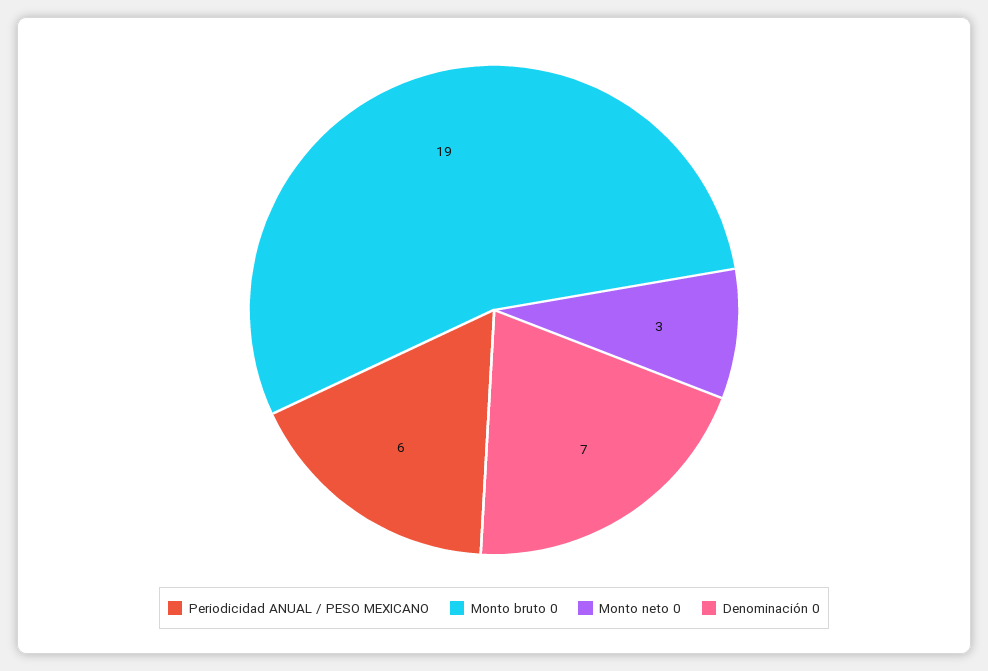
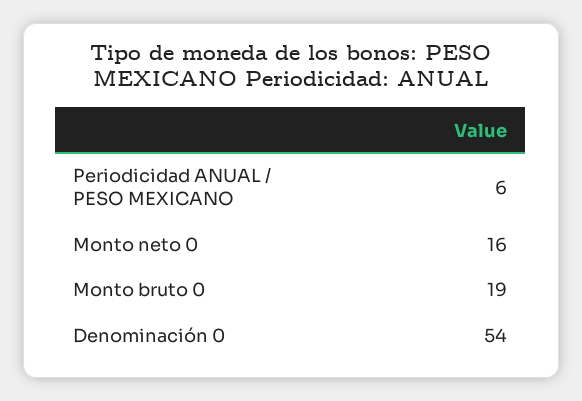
Monto neto 0: 3 -> 16
Denominación 0: 7 -> 54

